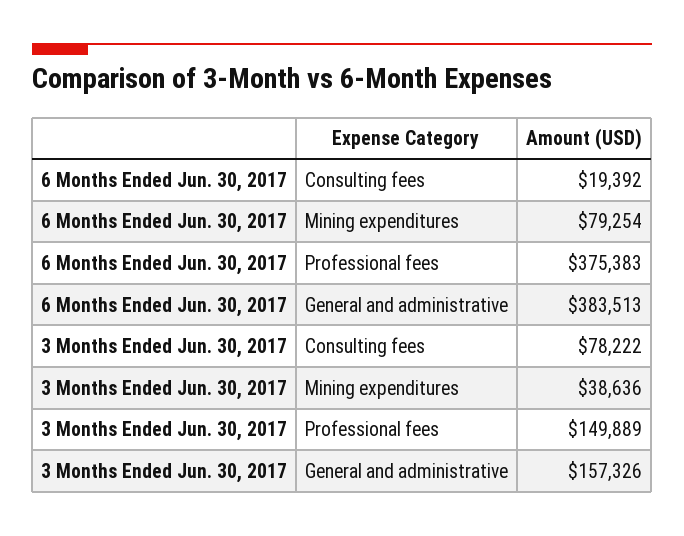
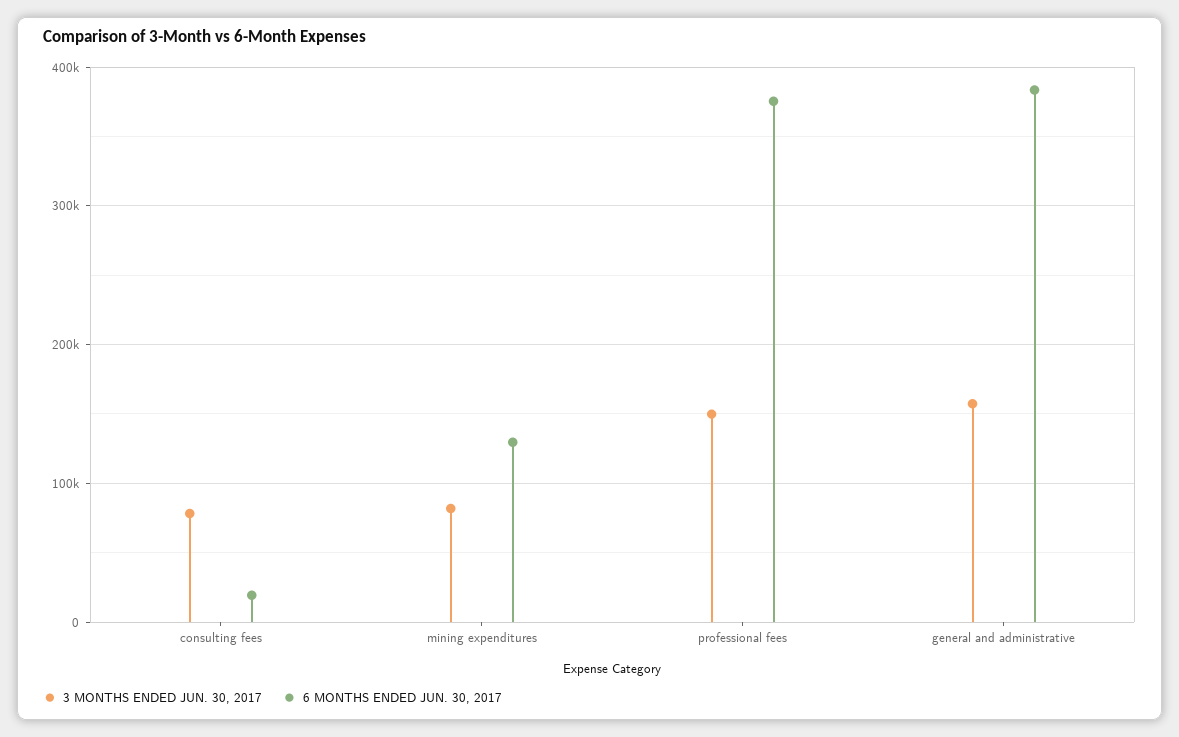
6 Months Ended Jun. 30, 2017, Mining expenditures: 79254 -> 130000
3 Months Ended Jun. 30, 2017, Mining expenditures: 38636 -> 80000

